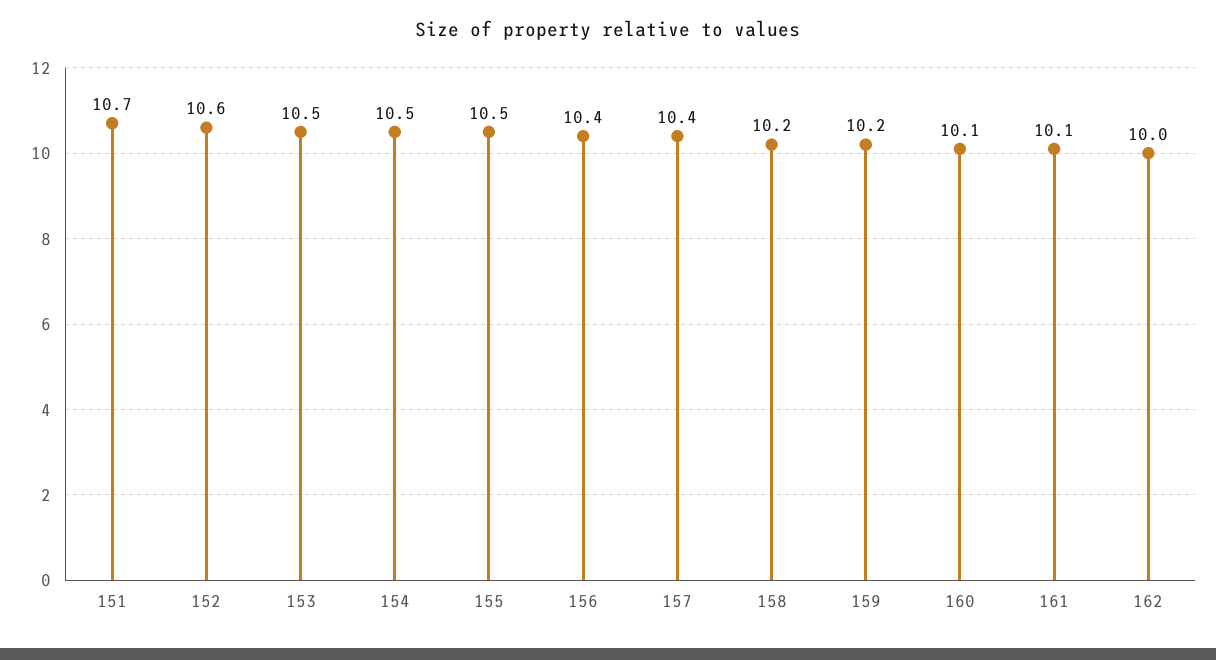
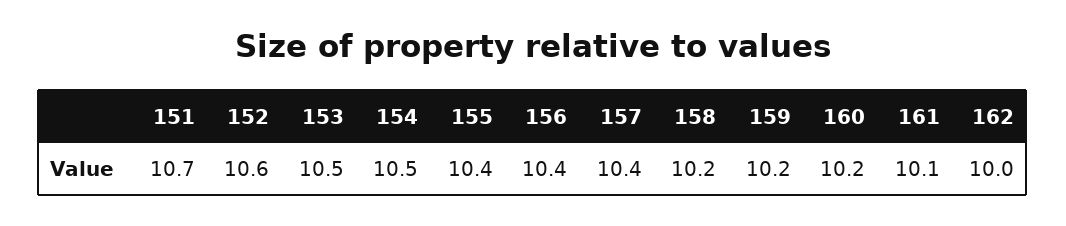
155: 10.5 -> 10.4
160: 10.1 -> 10.2

